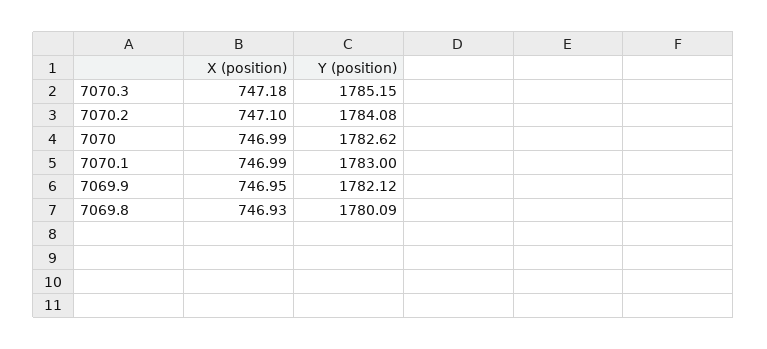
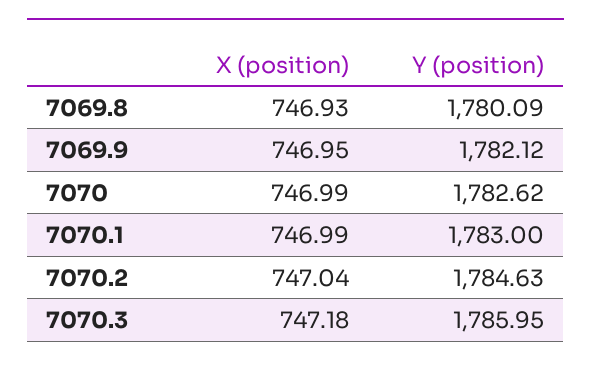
Y (position), 7070.3: 1785.15 -> 1785.95
X (position), 7070.2: 747.1 -> 747.04
Y (position), 7070.2: 1784.08 -> 1784.63

